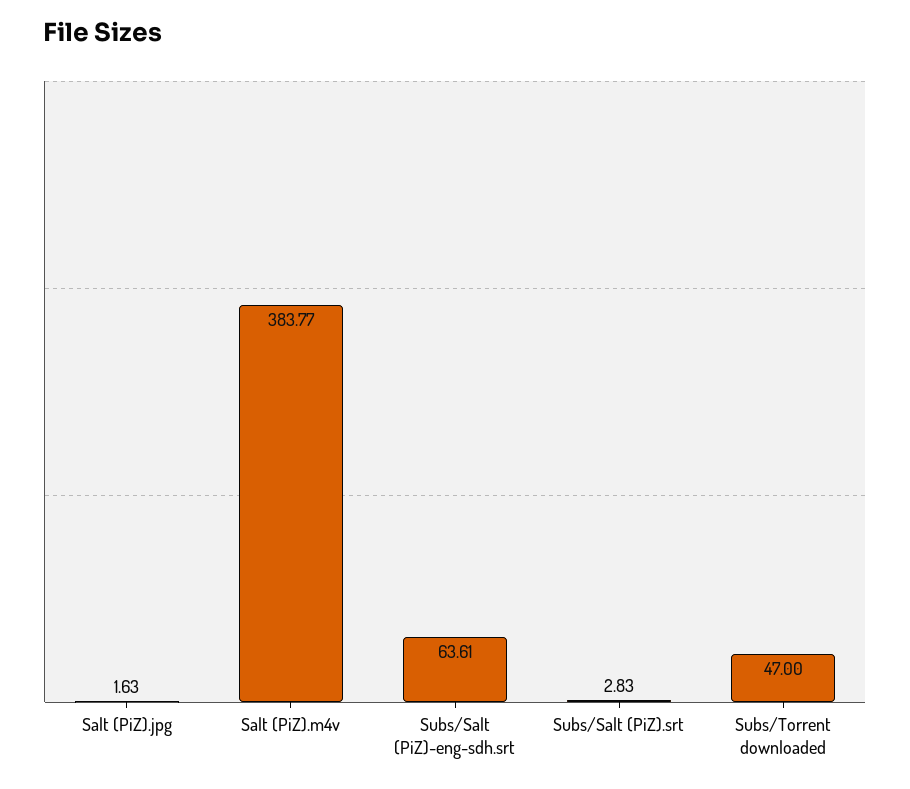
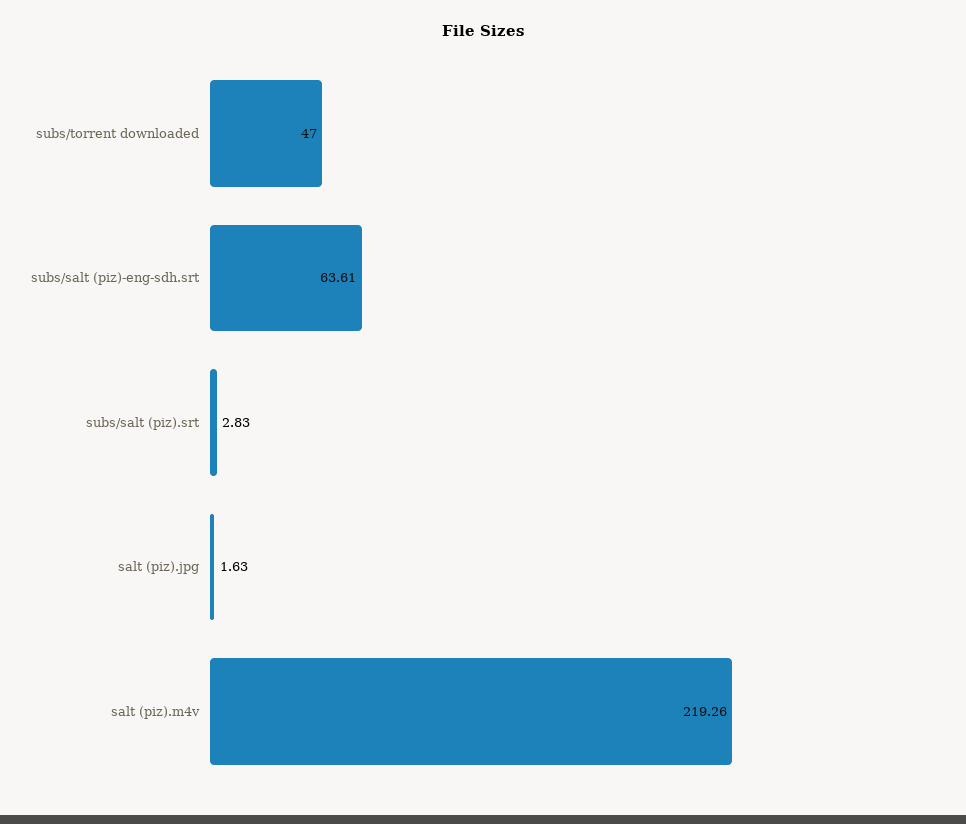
Salt (PiZ).m4v: 383.77 -> 219.26

